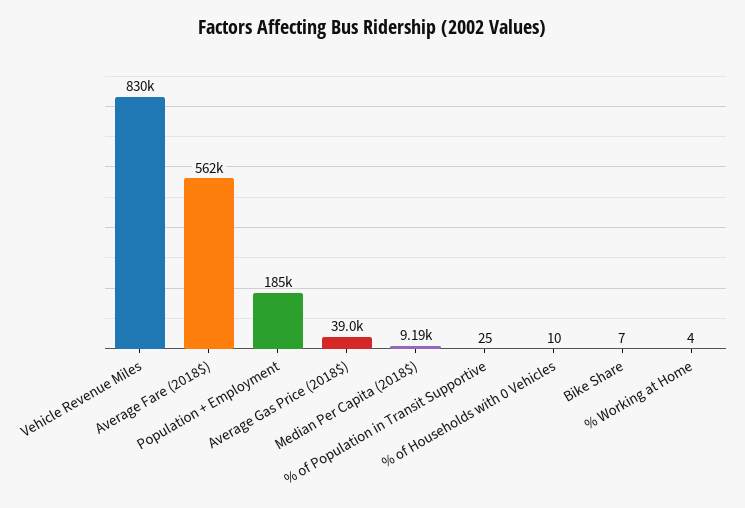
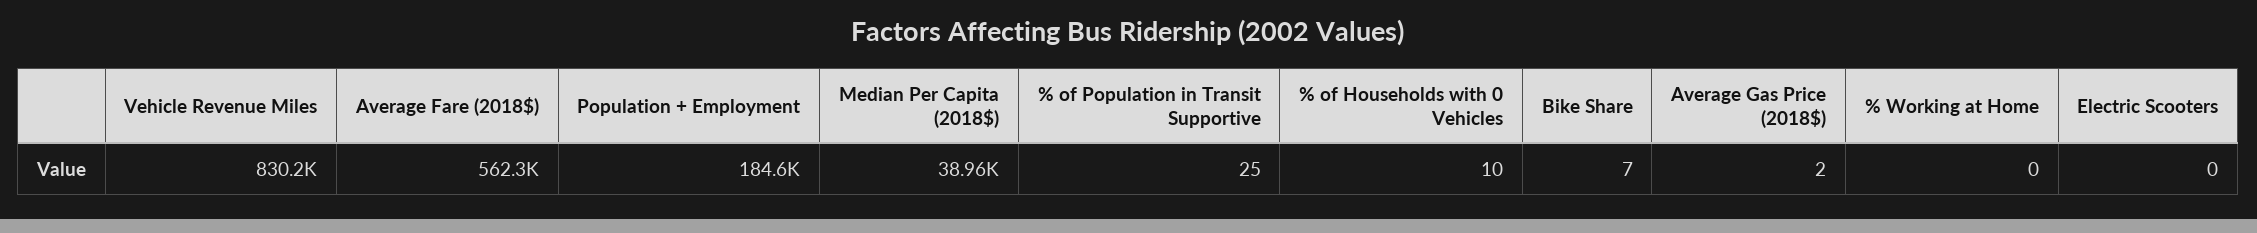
Average Gas Price (2018$): 39000 -> 2
Median Per Capita (2018$): 9190 -> 38960
% Working at Home: 4 -> 0
Electric Scooters: none -> 0

